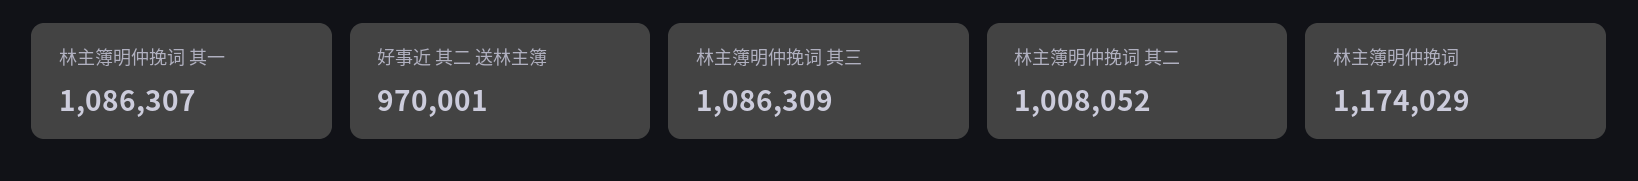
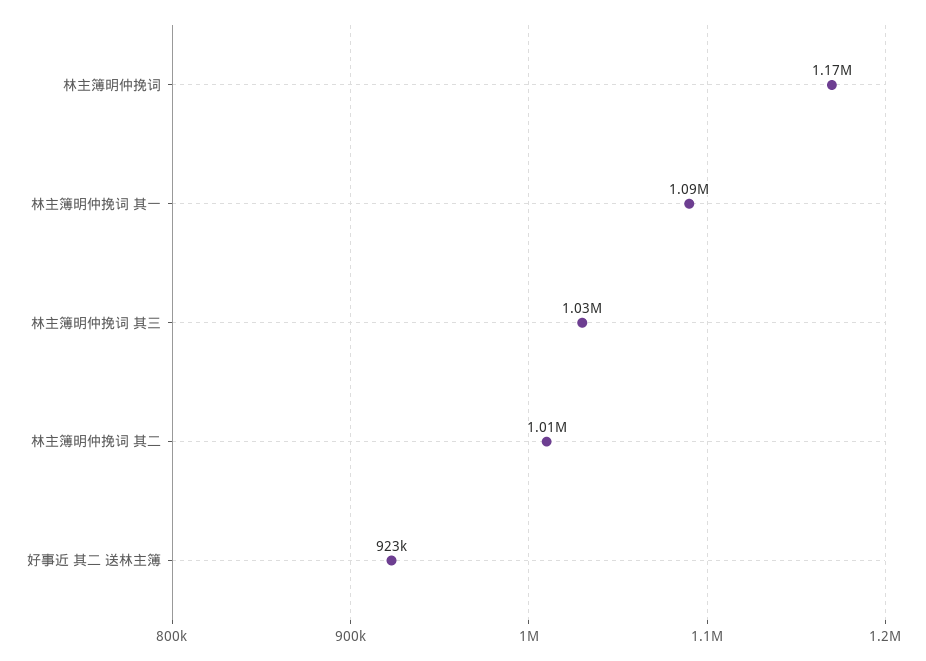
好事近 其二 送林主簿: 970001 -> 923000
林主簿明仲挽词 其三: 1086309 -> 1030000

